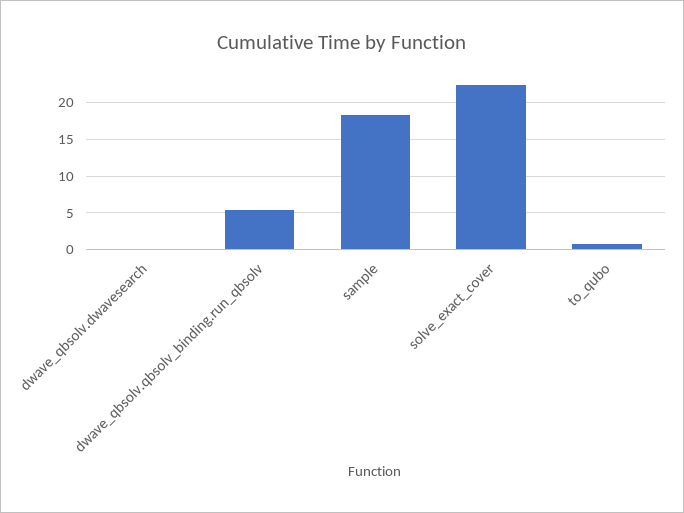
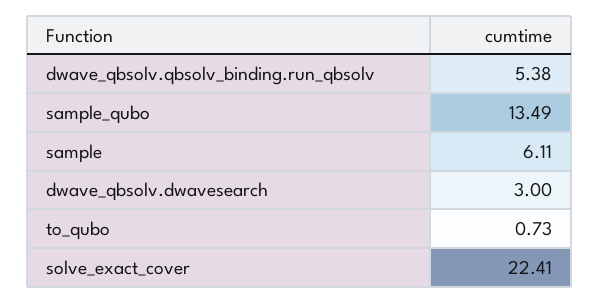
dwave_qbsolv.dwavesearch: 0 -> 3
sample: 18 -> 6.11
sample_qubo: none -> 13.49

